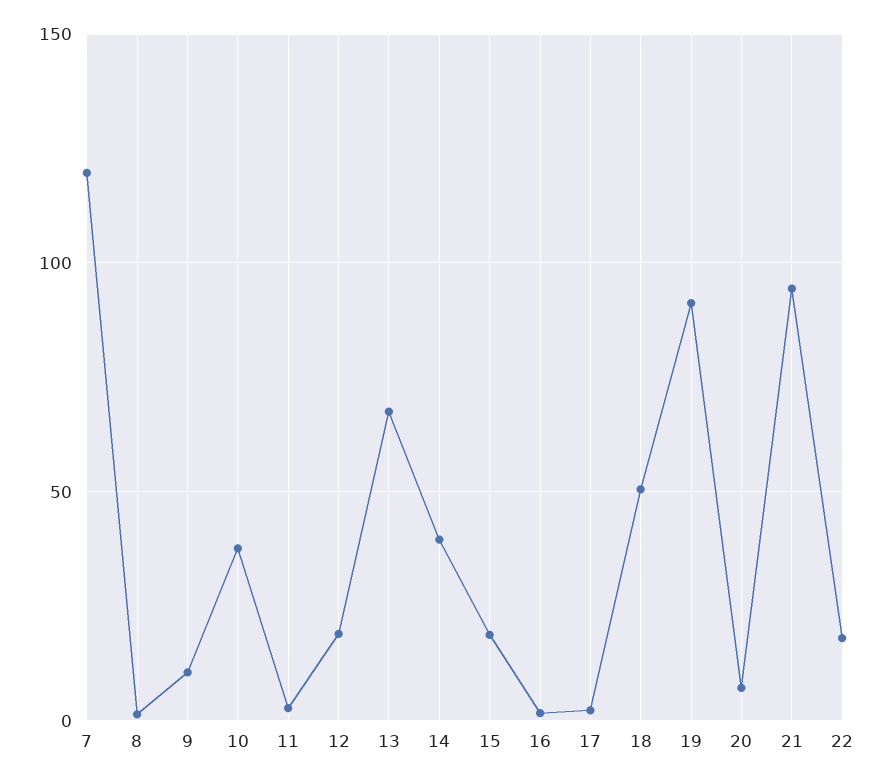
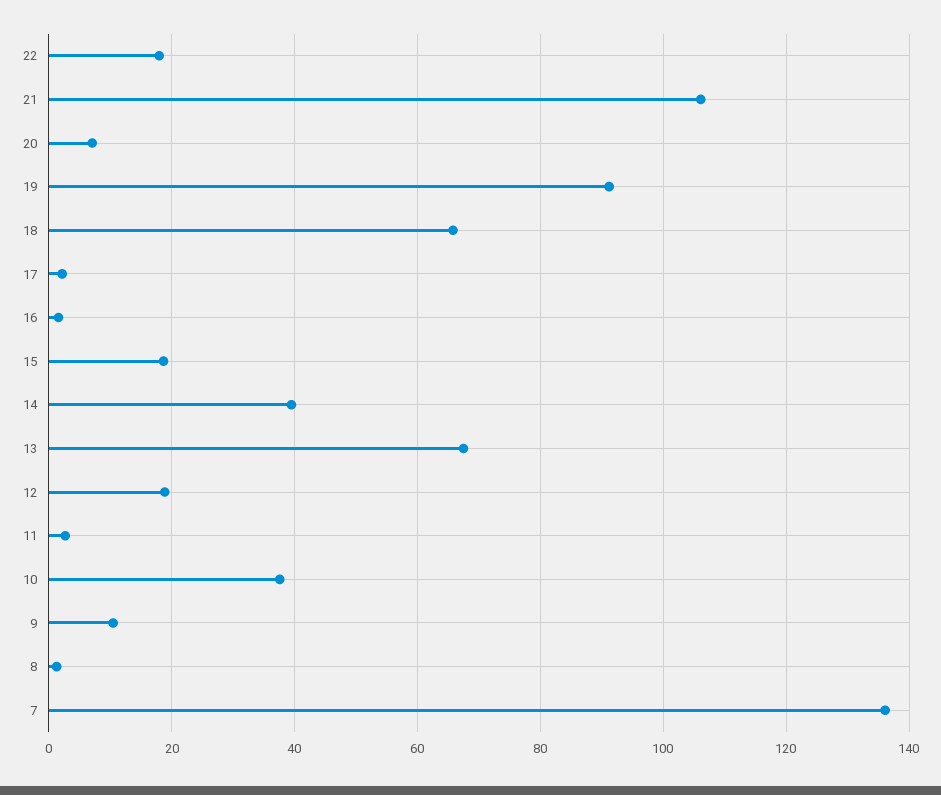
7: 120 -> 136
18: 50 -> 66
21: 95 -> 106

